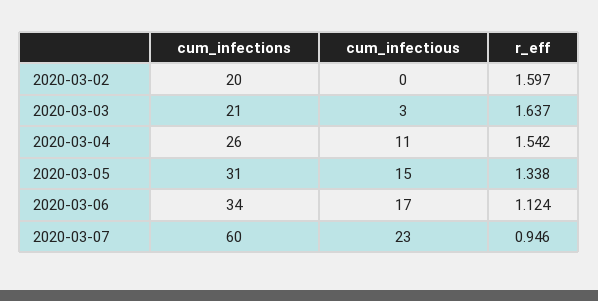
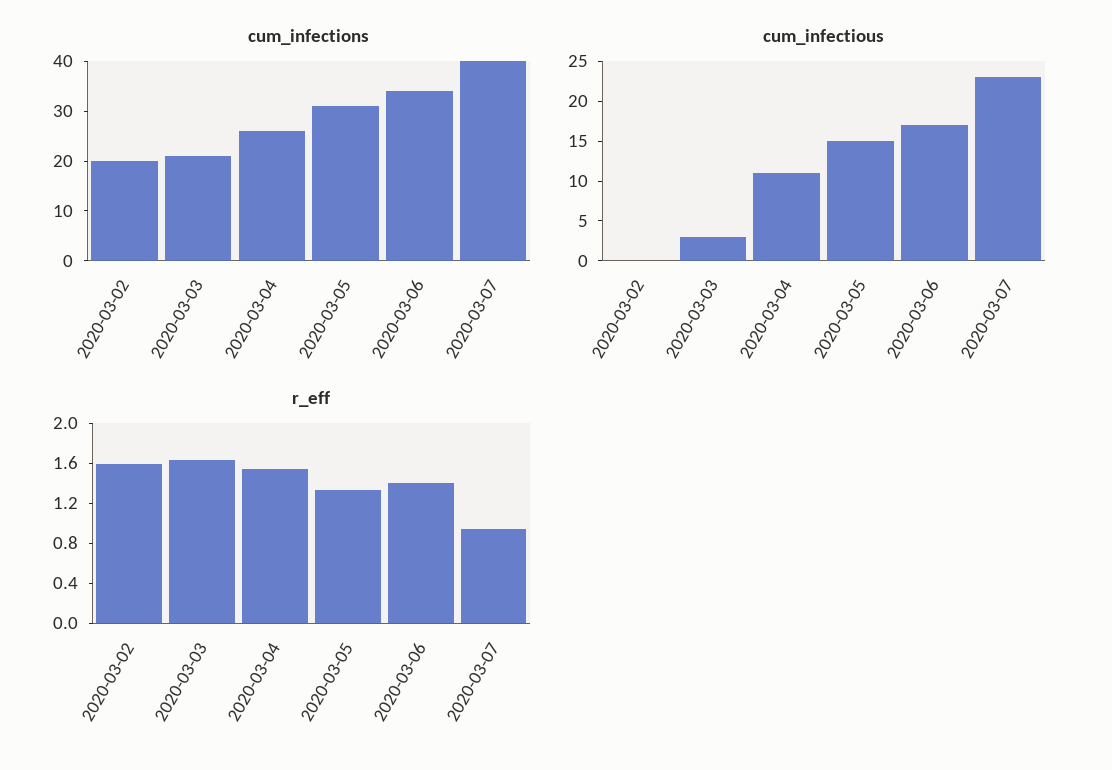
r_eff, 2020-03-06: 1.124 -> 1.4
cum_infections, 2020-03-07: 60 -> 40

